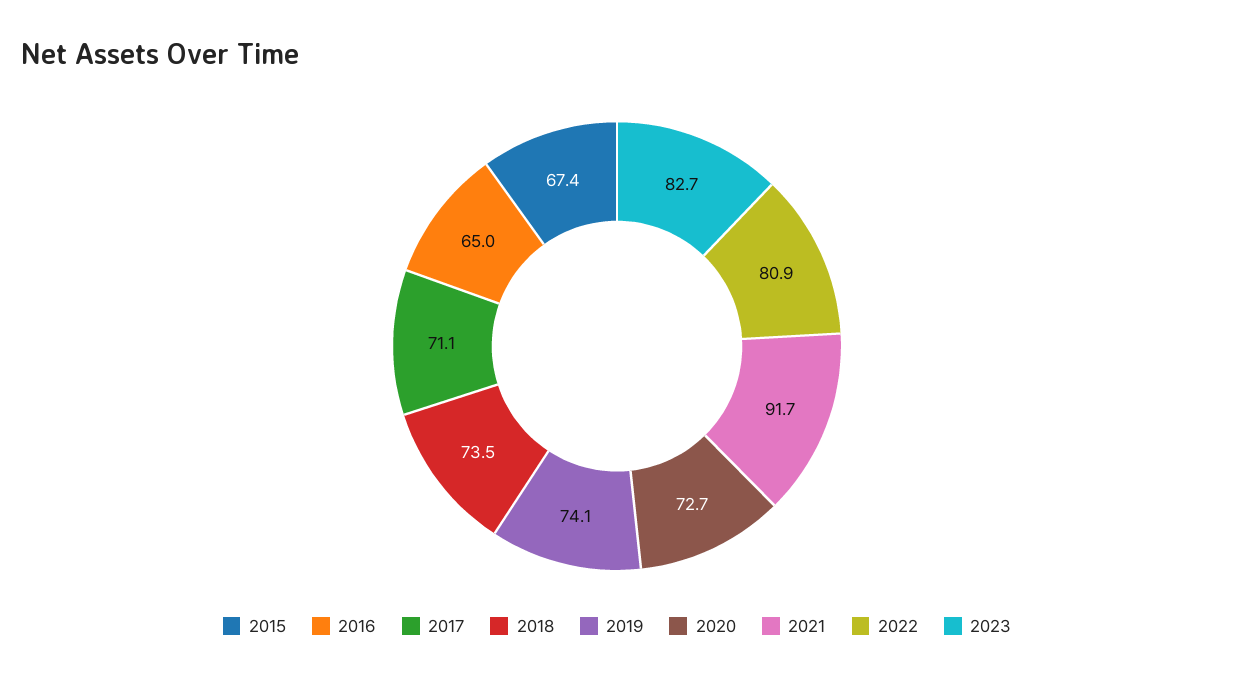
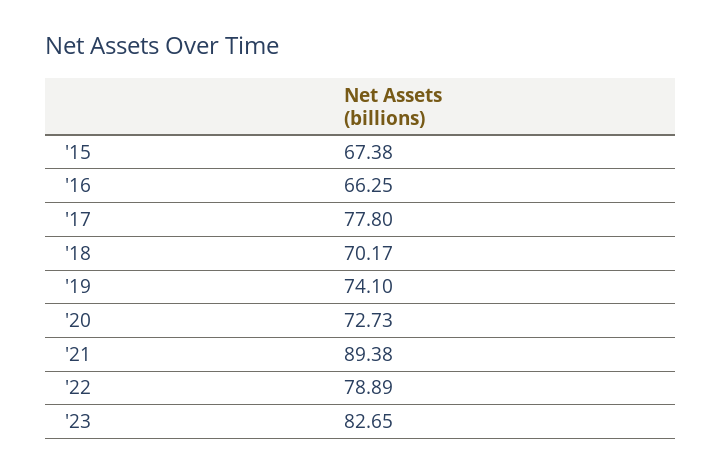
2016: 65 -> 66.25
2017: 71.1 -> 77.8
2018: 73.5 -> 70.17
2021: 91.7 -> 89.38
2022: 80.9 -> 78.89

